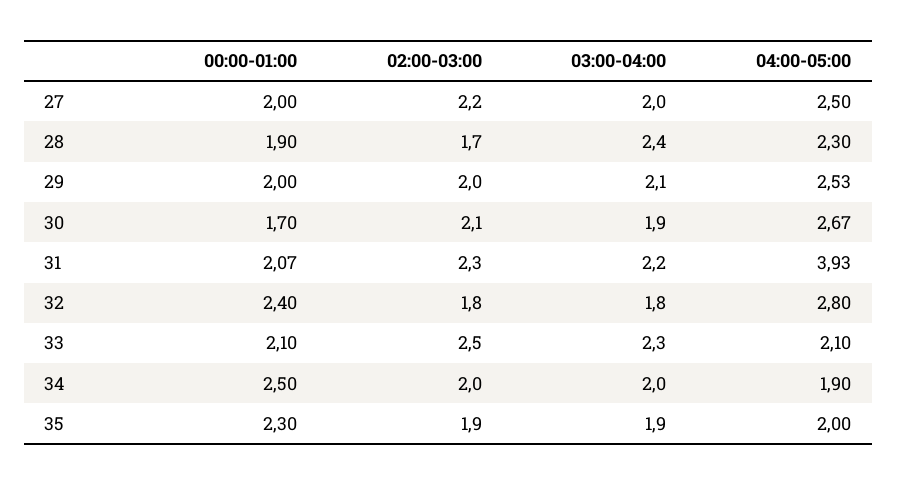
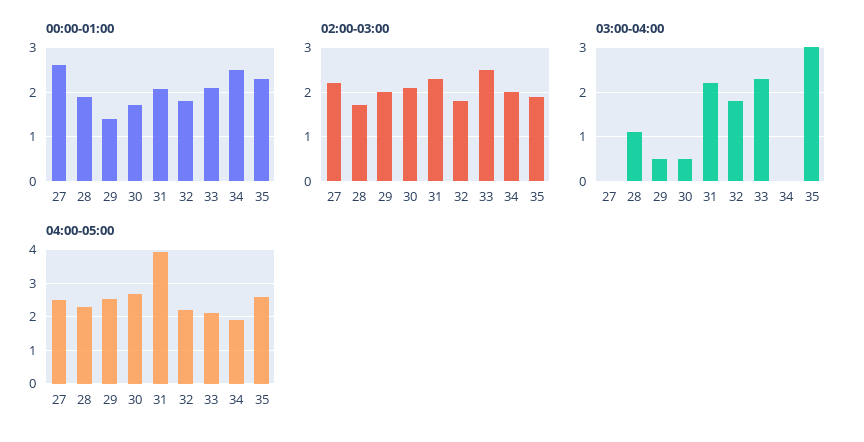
00:00-01:00, 27: 2 -> 2.6
03:00-04:00, 27: 2 -> 0
03:00-04:00, 28: 2.4 -> 1
00:00-01:00, 29: 2 -> 1.4
03:00-04:00, 29: 2.1 -> 0.5
03:00-04:00, 30: 1.9 -> 0.5
00:00-01:00, 32: 2.4 -> 1.8
04:00-05:00, 32: 2.8 -> 2.2
03:00-04:00, 34: 2 -> 0
03:00-04:00, 35: 1.9 -> 3
04:00-05:00, 35: 2 -> 2.6

